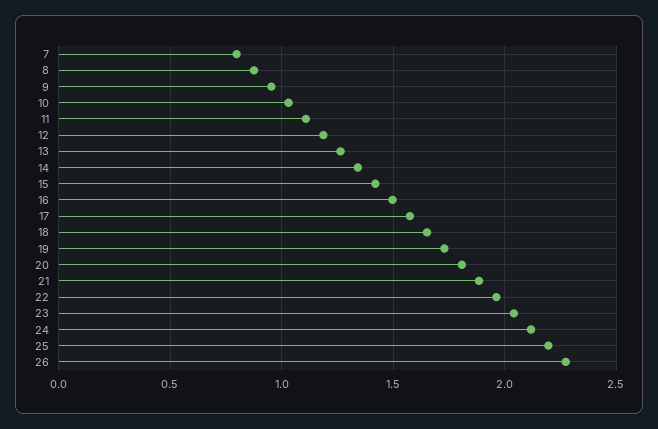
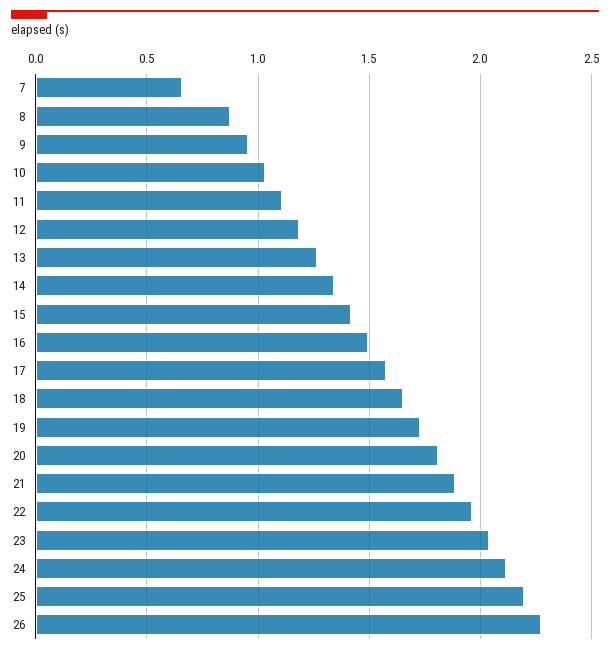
7: 0.8 -> 0.65

